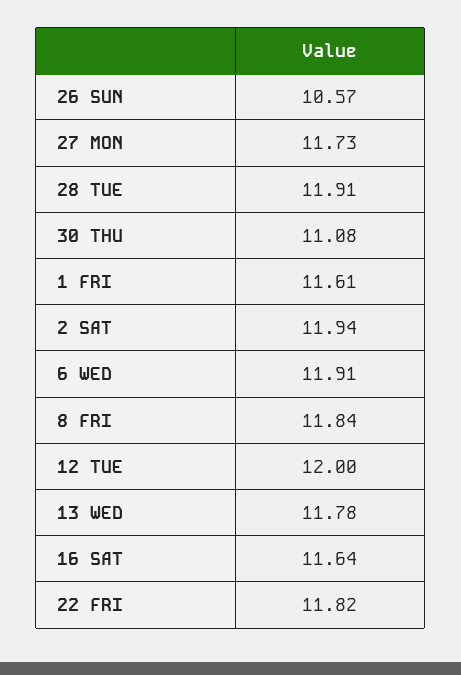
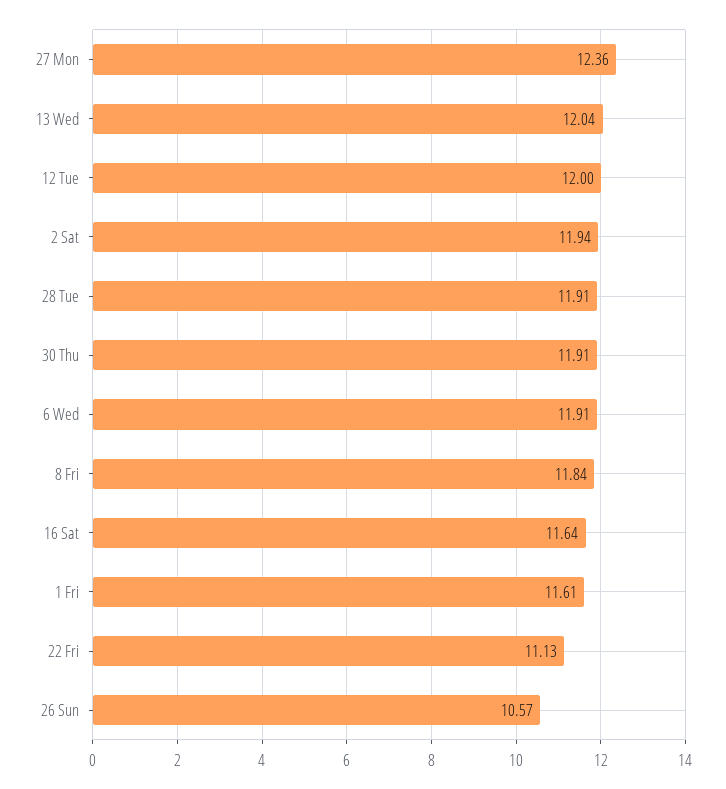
27 MON: 11.73 -> 12.36
30 THU: 11.08 -> 11.91
13 WED: 11.78 -> 12.04
22 FRI: 11.82 -> 11.13

